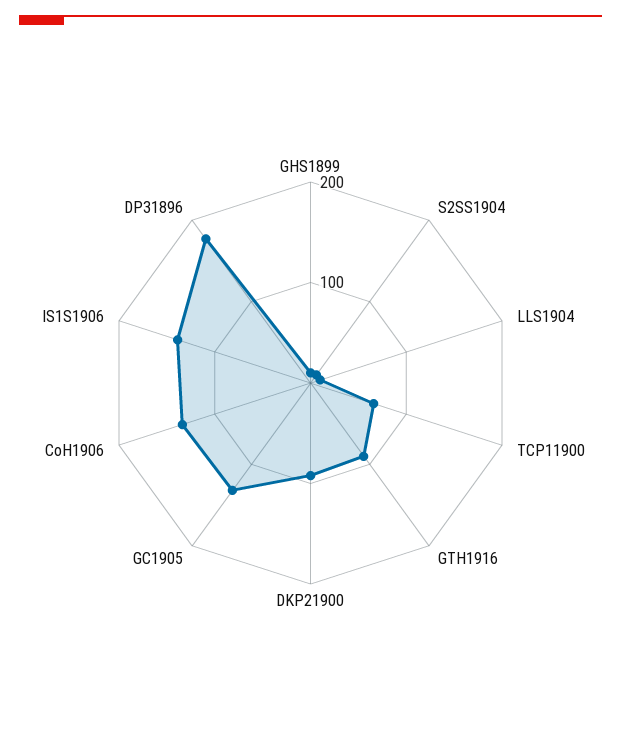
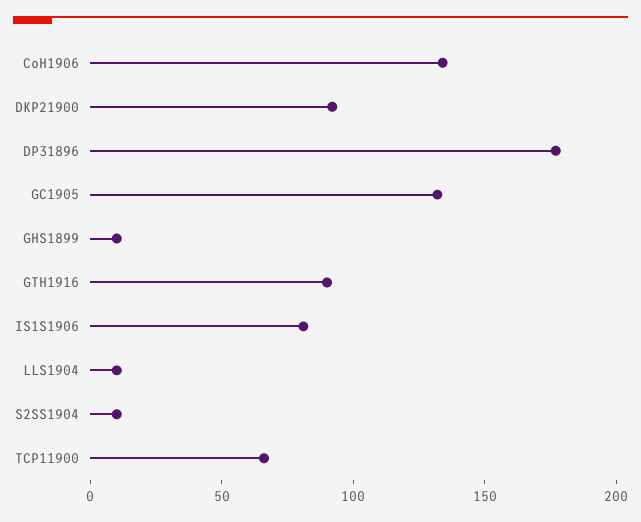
IS1S1906: 140 -> 80

